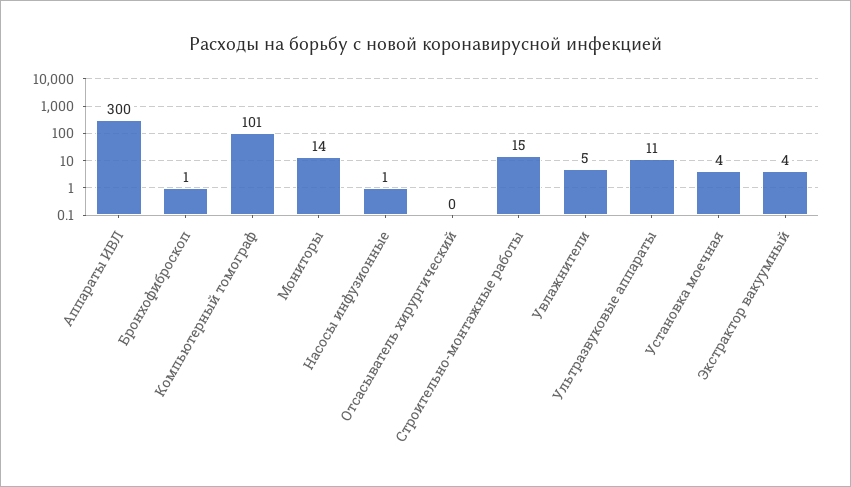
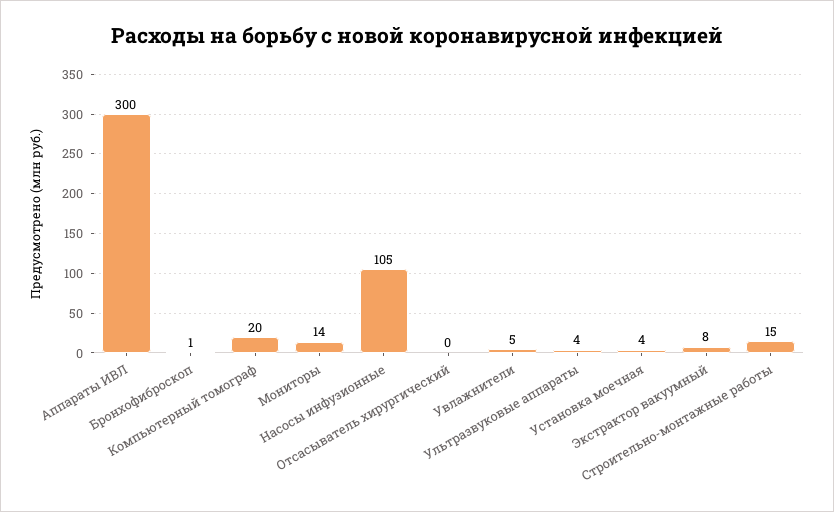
Компьютерный томограф: 101 -> 20
Насосы инфузионные: 1 -> 105
Ультразвуковые аппараты: 11 -> 4
Экстрактор вакуумный: 4 -> 8

